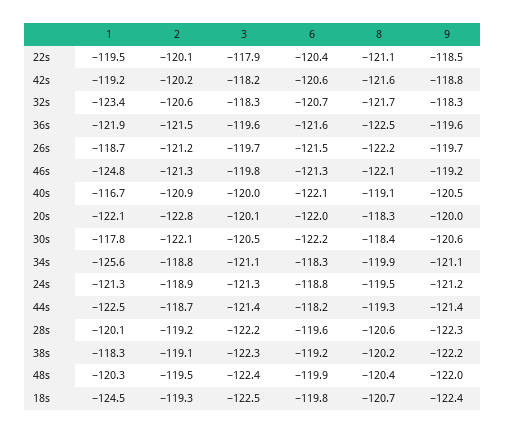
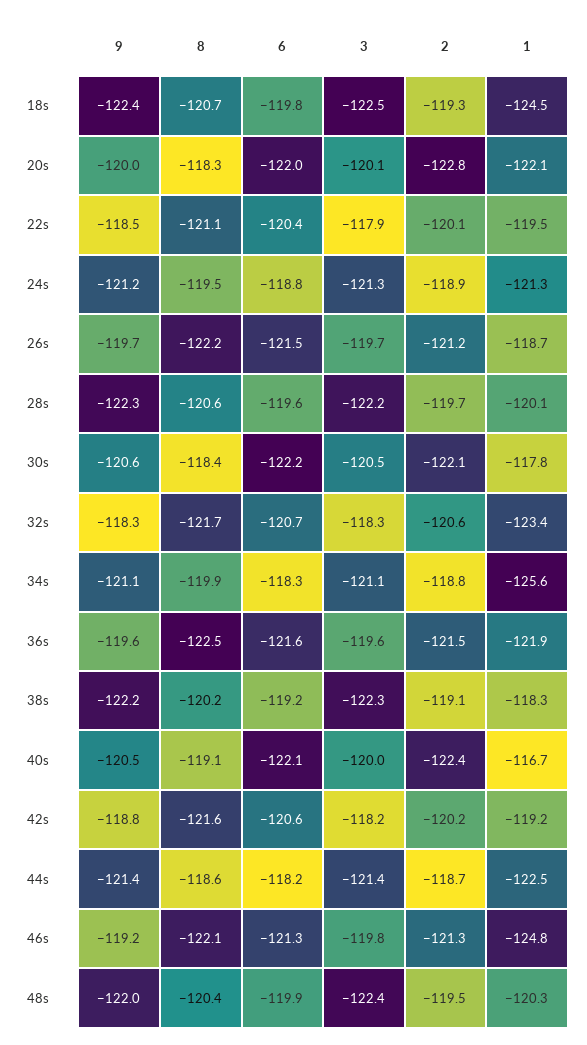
2, 40s: -120.9 -> -122.4
8, 44s: -119.3 -> -118.6
2, 28s: -119.2 -> -119.7

